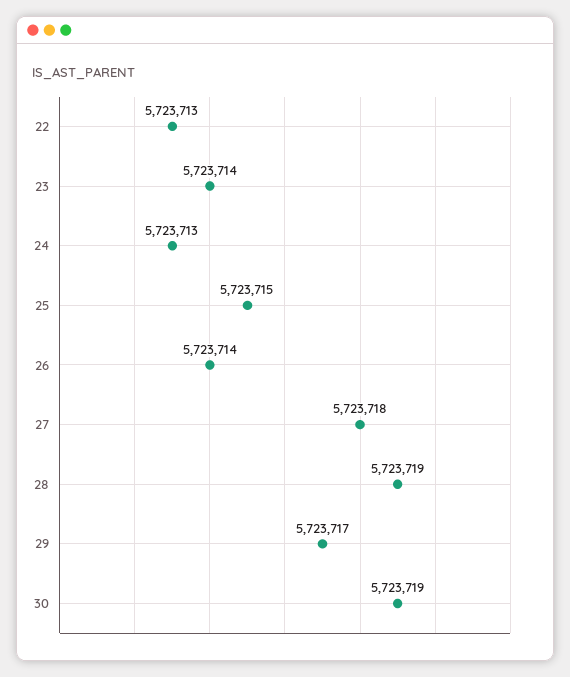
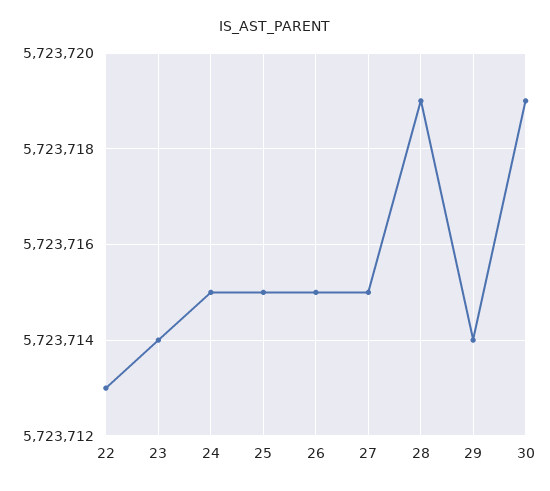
24: 5723713 -> 5723715
26: 5723714 -> 5723715
27: 5723718 -> 5723715
29: 5723717 -> 5723714

